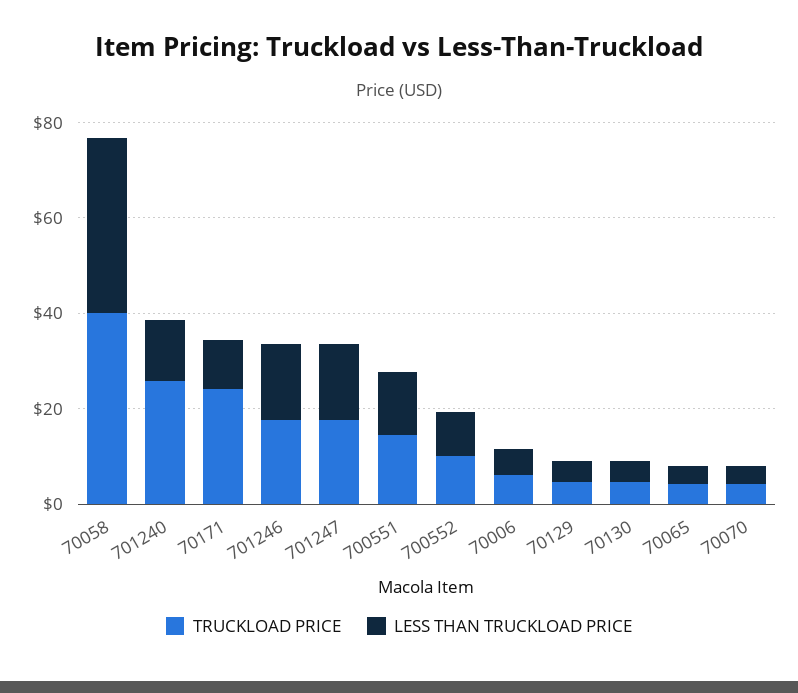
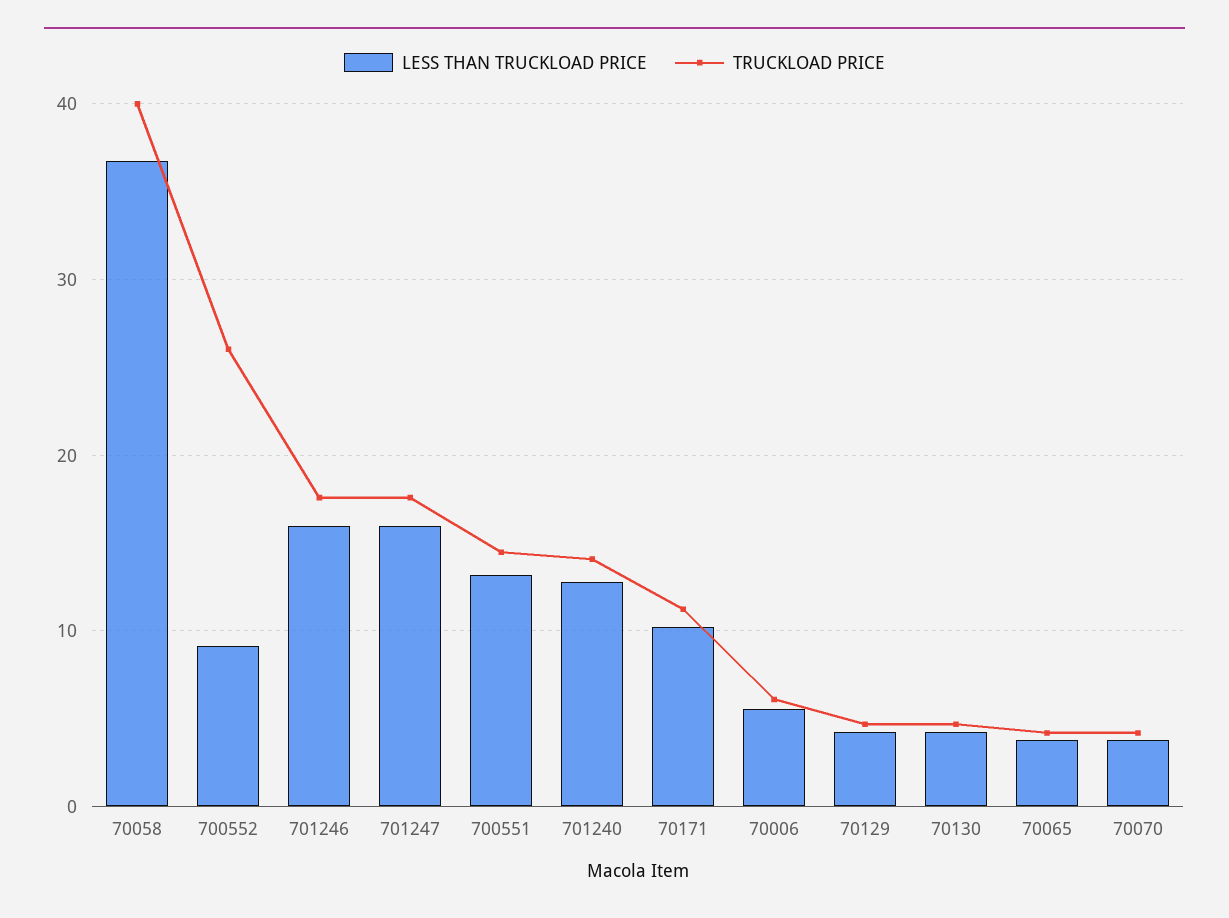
TRUCKLOAD PRICE, 701240: 25 -> 14
TRUCKLOAD PRICE, 70171: 25 -> 11
TRUCKLOAD PRICE, 700552: 10 -> 26

